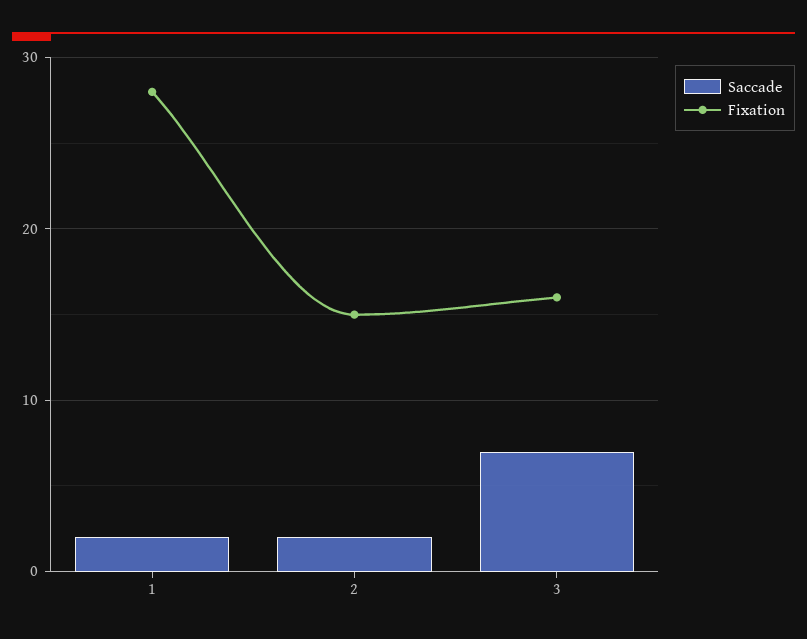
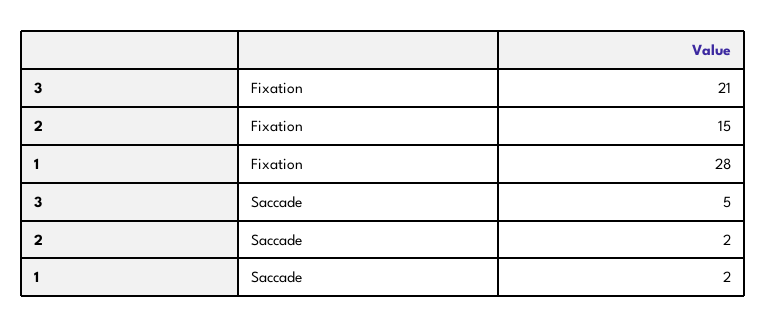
Saccade, 3: 7 -> 5
Fixation, 3: 16 -> 21

